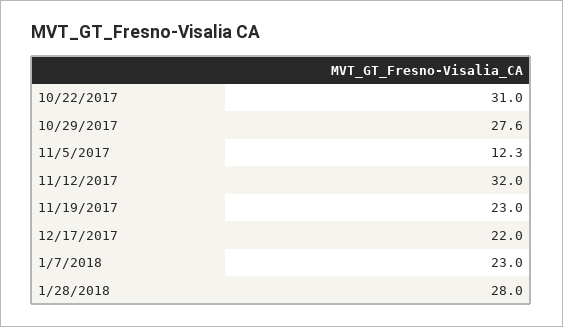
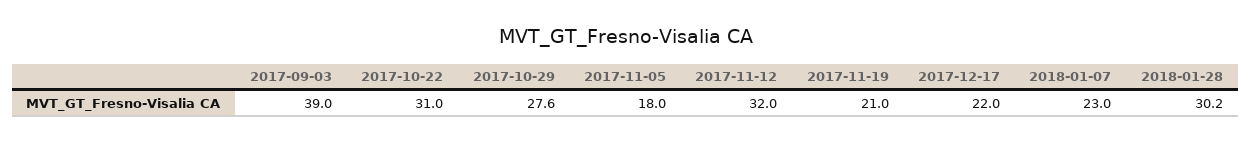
11/5/2017: 12.3 -> 18
11/19/2017: 23 -> 21
1/28/2018: 28 -> 30.2
2017-09-03: none -> 39

